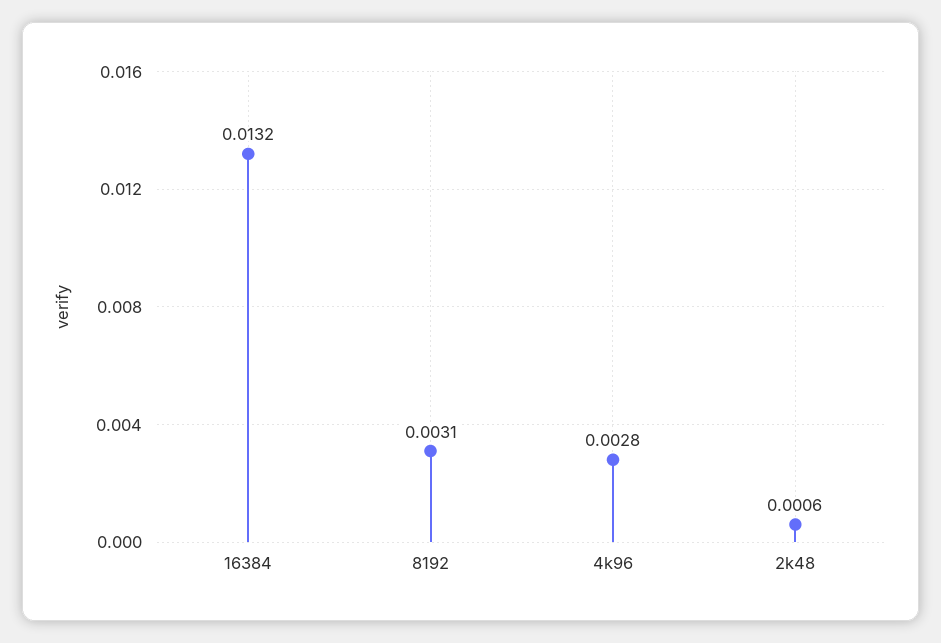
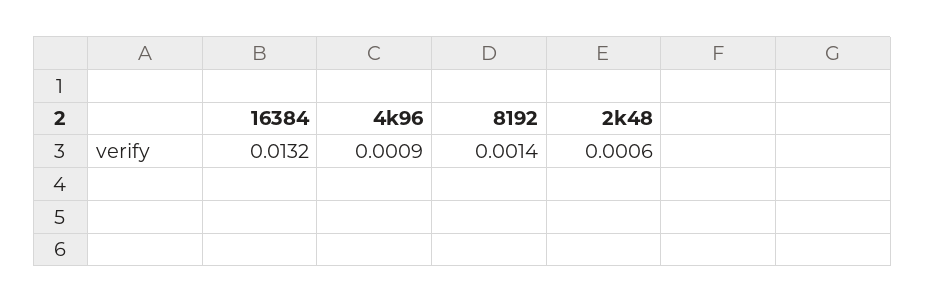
8192: 0.0031 -> 0.0014
4k96: 0.0028 -> 0.0009

